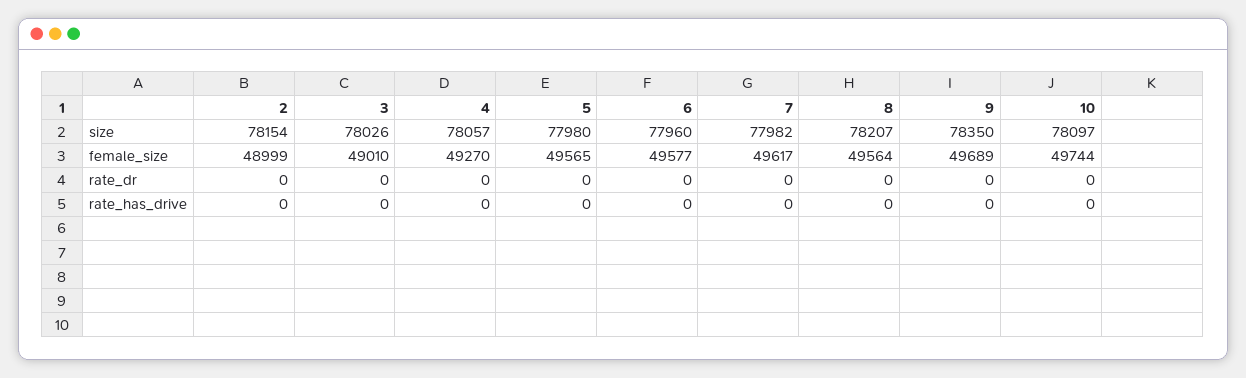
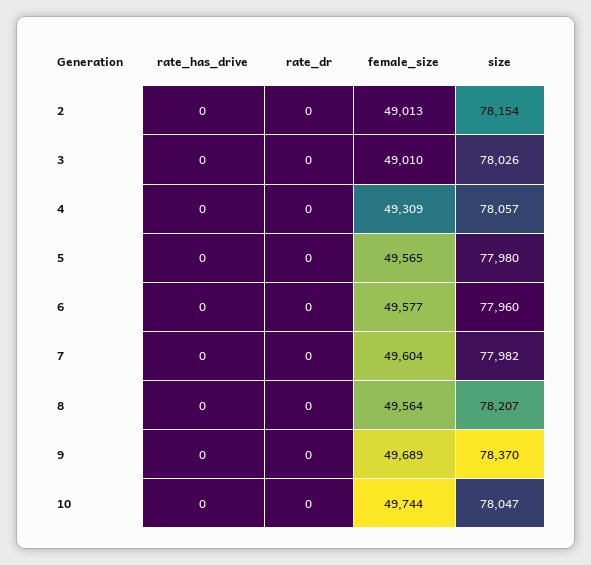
9, size: 78350 -> 78370
10, size: 78097 -> 78047
2, female_size: 48999 -> 49013
4, female_size: 49270 -> 49309
7, female_size: 49617 -> 49604

